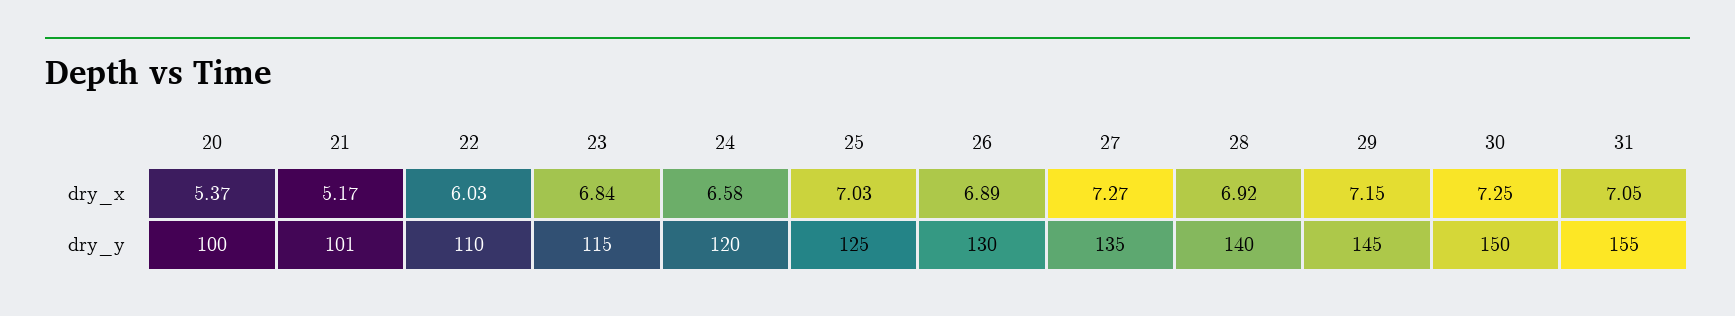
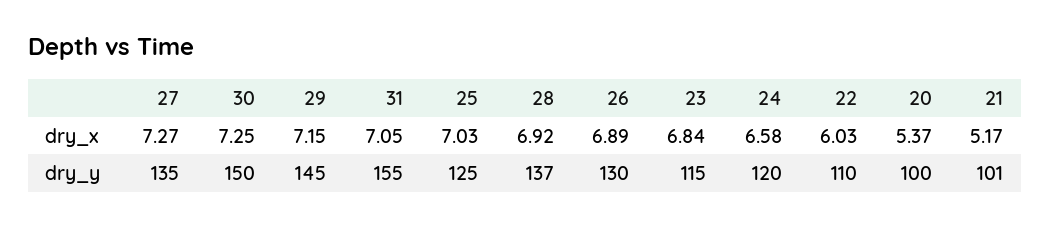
28, dry_y: 140 -> 137

